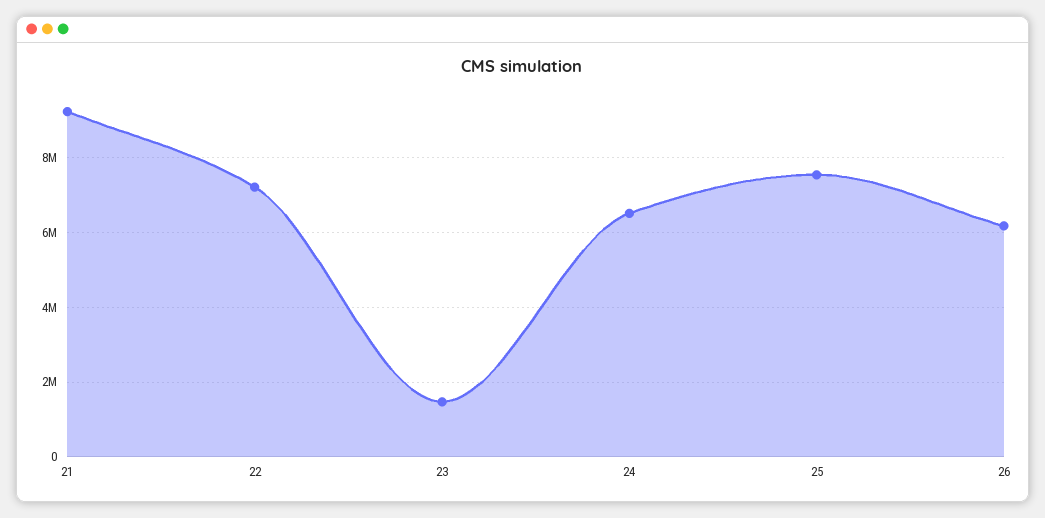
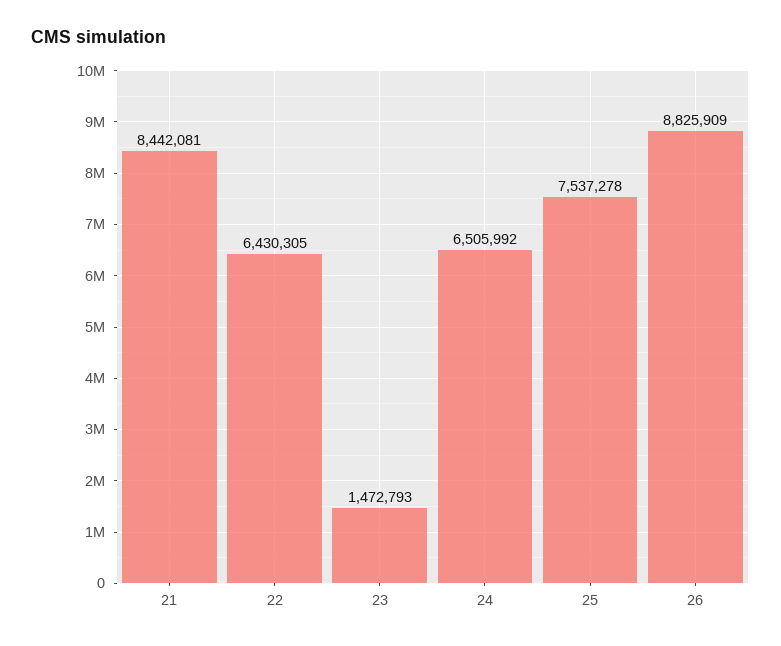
21: 9200000 -> 8442081
22: 7200000 -> 6430305
26: 6200000 -> 8825909

